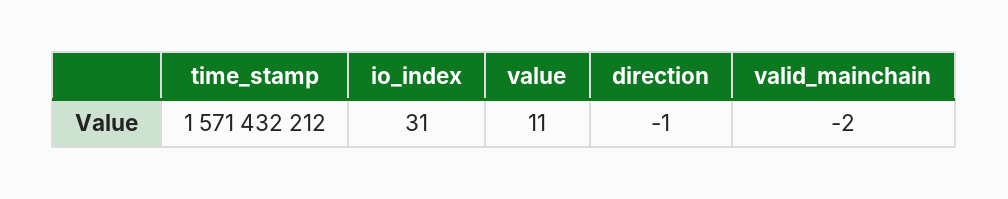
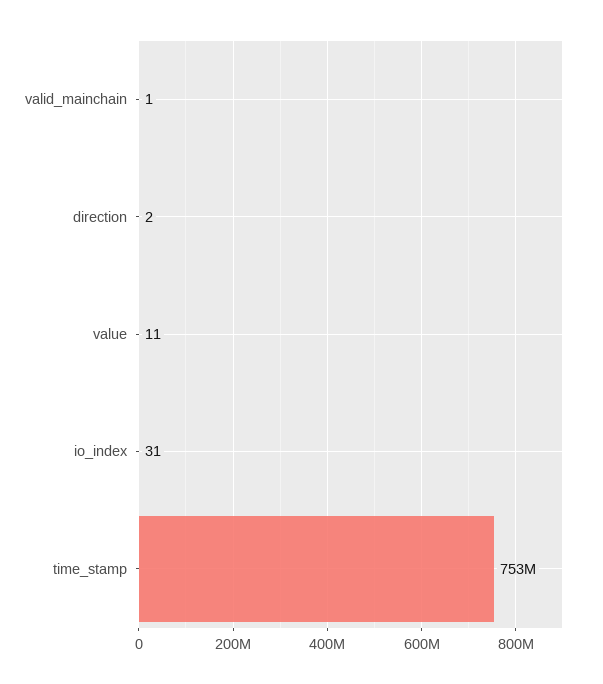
time_stamp: 1571432212 -> 753000000
direction: -1 -> 2
valid_mainchain: -2 -> 1

